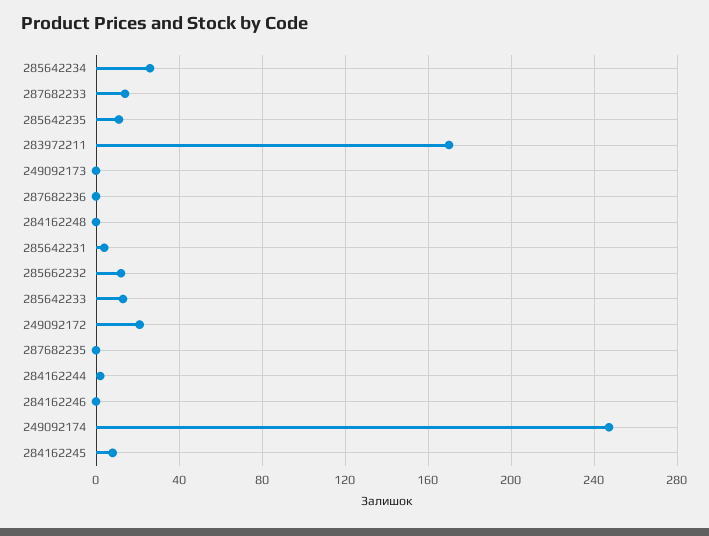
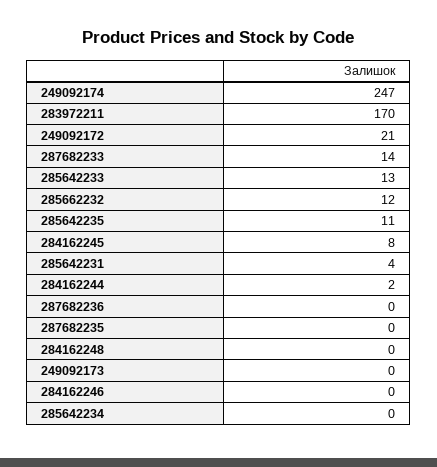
285642234: 25 -> 0

